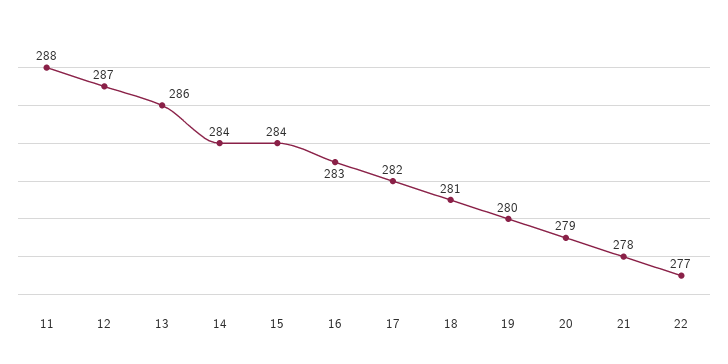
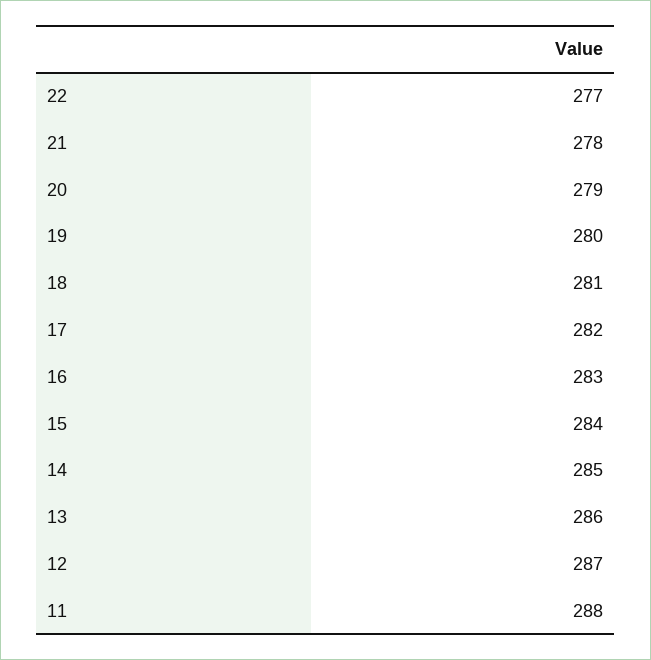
14: 284 -> 285

